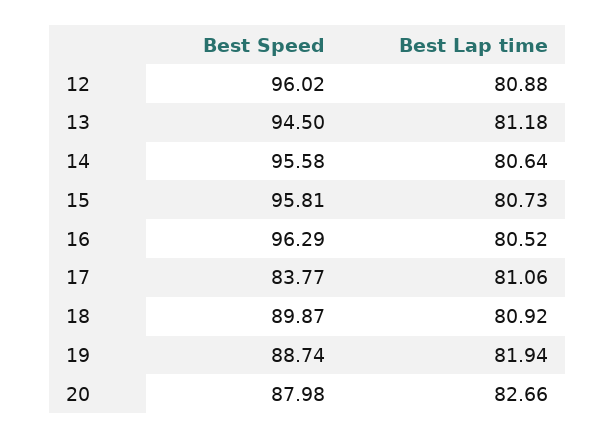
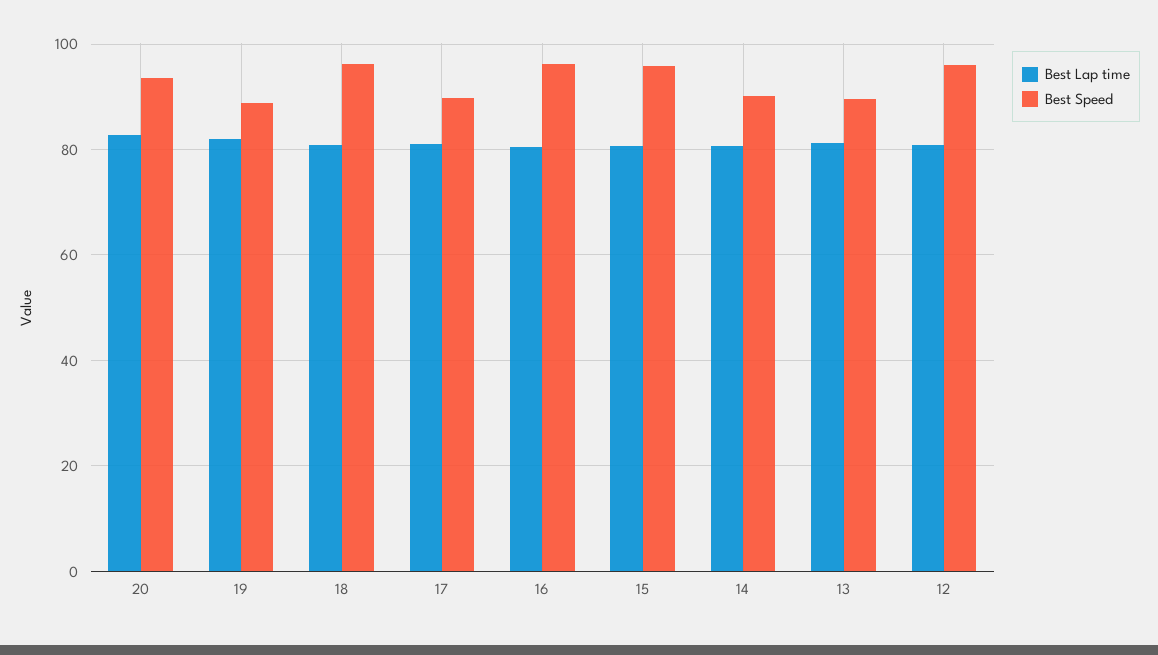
Best Speed, 13: 94.5 -> 90
Best Speed, 14: 95.58 -> 90
Best Speed, 17: 83.77 -> 90
Best Speed, 18: 89.87 -> 96
Best Speed, 20: 87.98 -> 94

